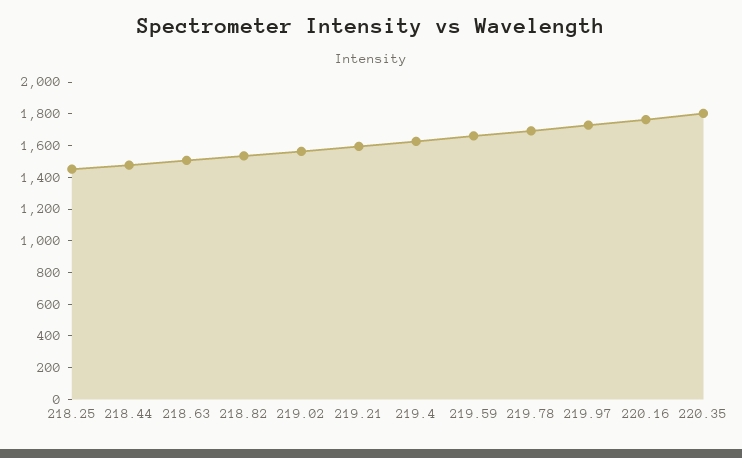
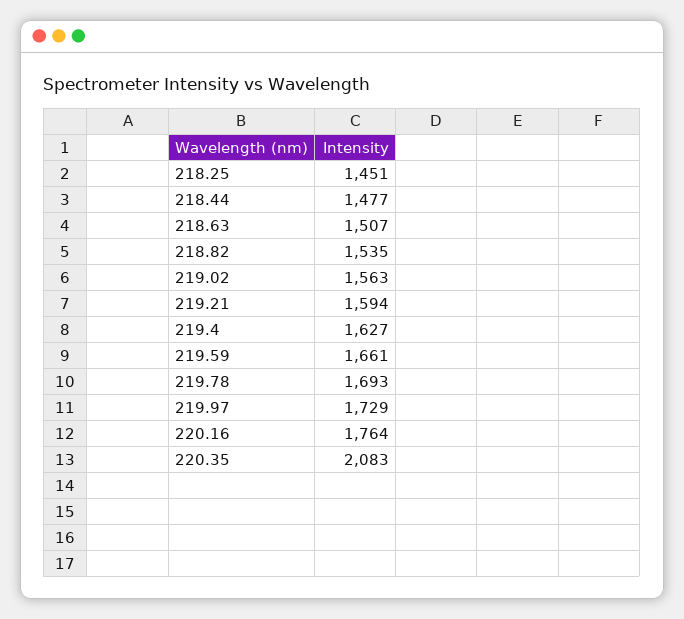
220.35: 1800 -> 2083

